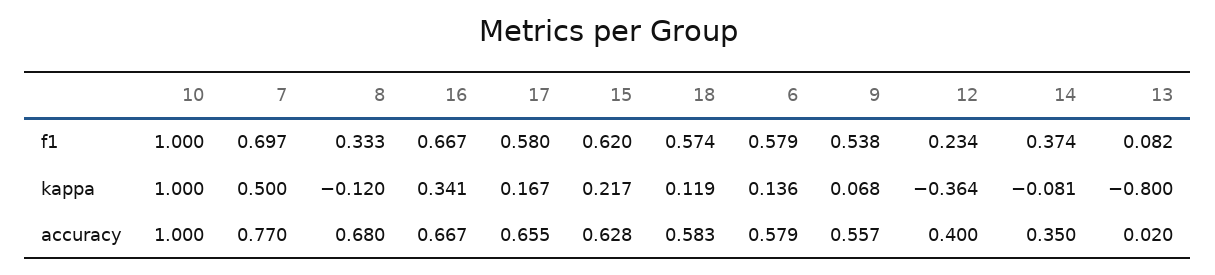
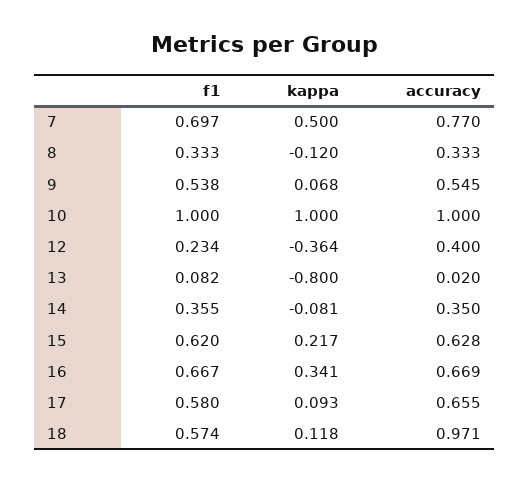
6, f1: 0.579 -> none
14, f1: 0.374 -> 0.355
17, kappa: 0.167 -> 0.093
18, kappa: 0.119 -> 0.118
6, kappa: 0.136 -> none
8, accuracy: 0.68 -> 0.333
16, accuracy: 0.667 -> 0.669
18, accuracy: 0.583 -> 0.971
6, accuracy: 0.579 -> none
9, accuracy: 0.557 -> 0.545

